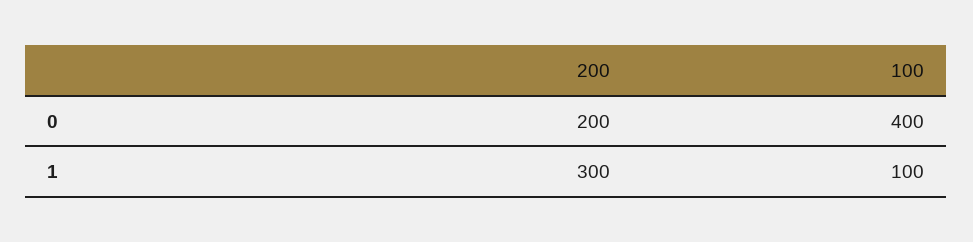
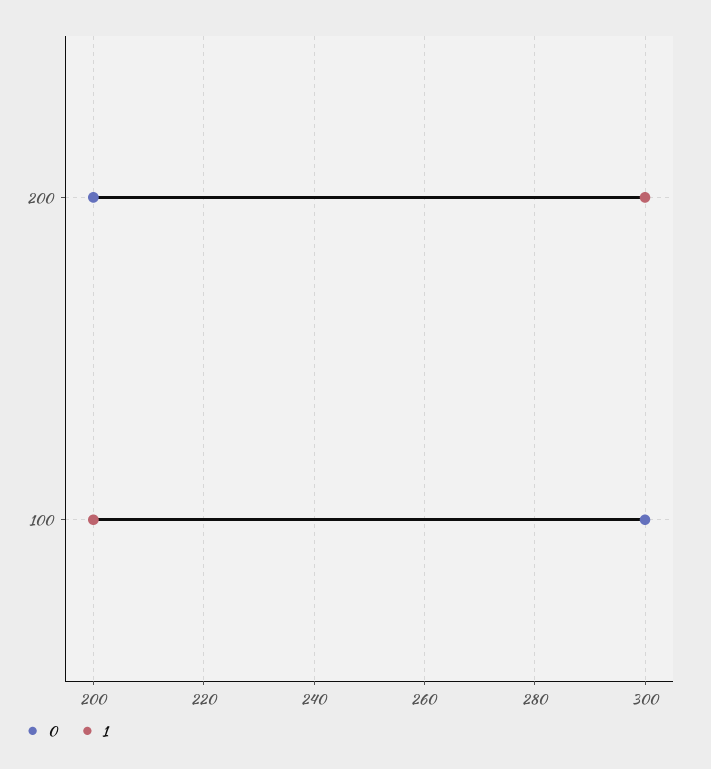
0, 100: 400 -> 300
1, 100: 100 -> 200

